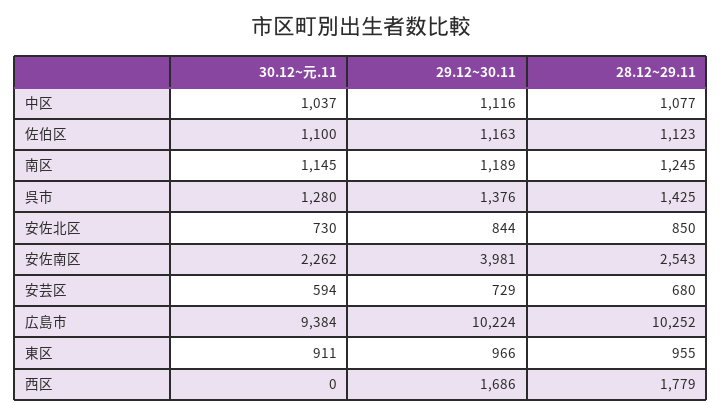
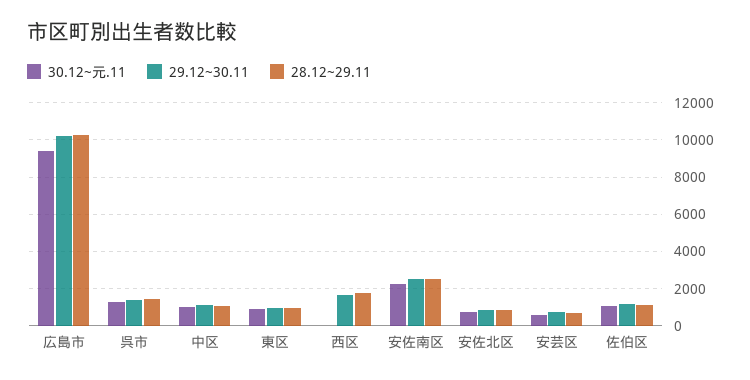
30.12~元.11, 南区: 1145 -> none
29.12~30.11, 南区: 1189 -> none
28.12~29.11, 南区: 1245 -> none
29.12~30.11, 安佐南区: 3981 -> 2500

